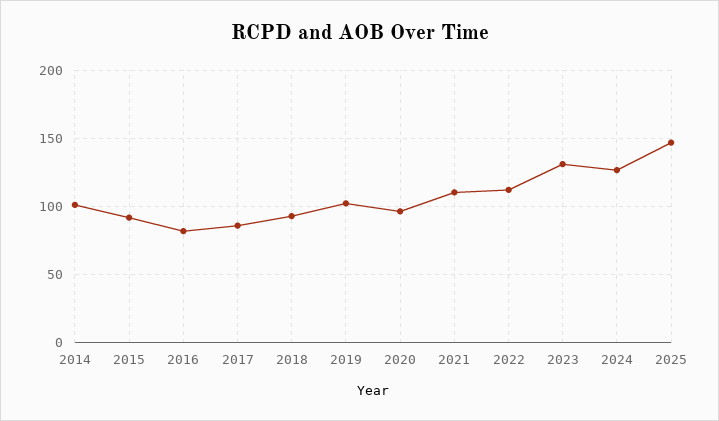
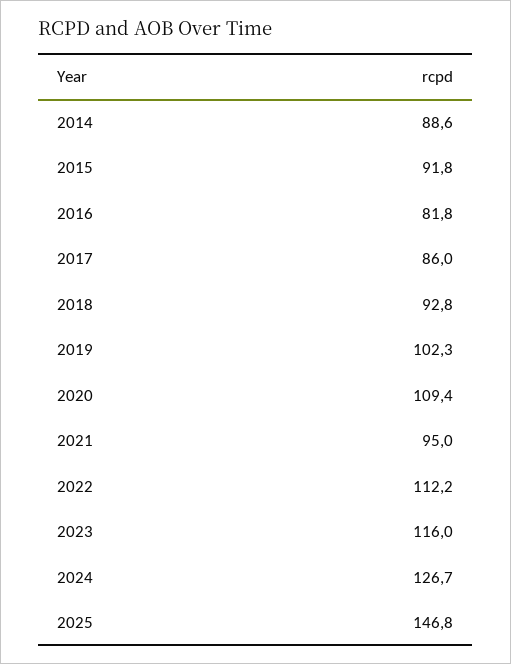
2014: 100 -> 88.6
2020: 95 -> 109.4
2021: 110 -> 95
2023: 130 -> 116

